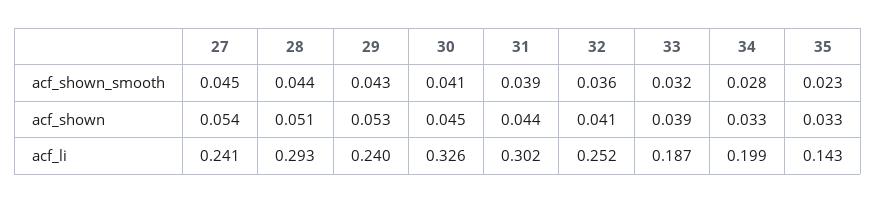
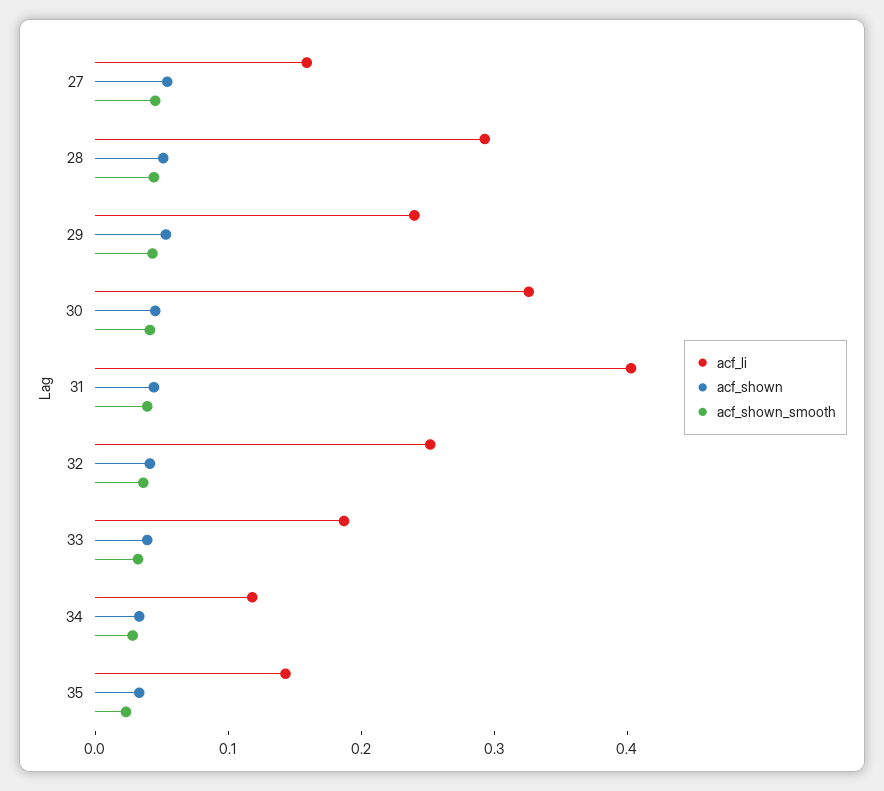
acf_li, 27: 0.241 -> 0.16
acf_li, 31: 0.302 -> 0.4
acf_li, 34: 0.199 -> 0.12

